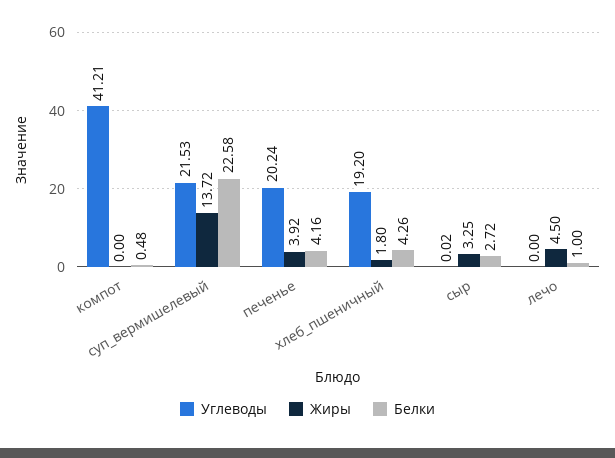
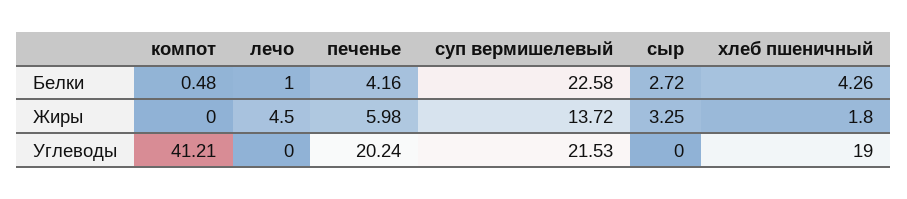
Жиры, печенье: 3.92 -> 5.98
Углеводы, хлеб_пшеничный: 19.2 -> 19
Углеводы, сыр: 0.02 -> 0

